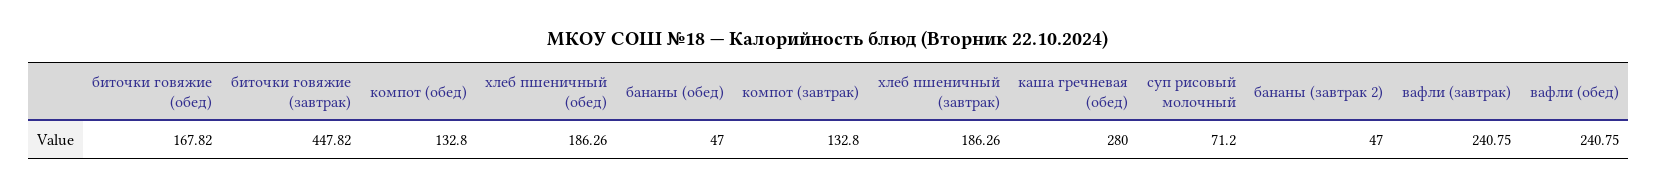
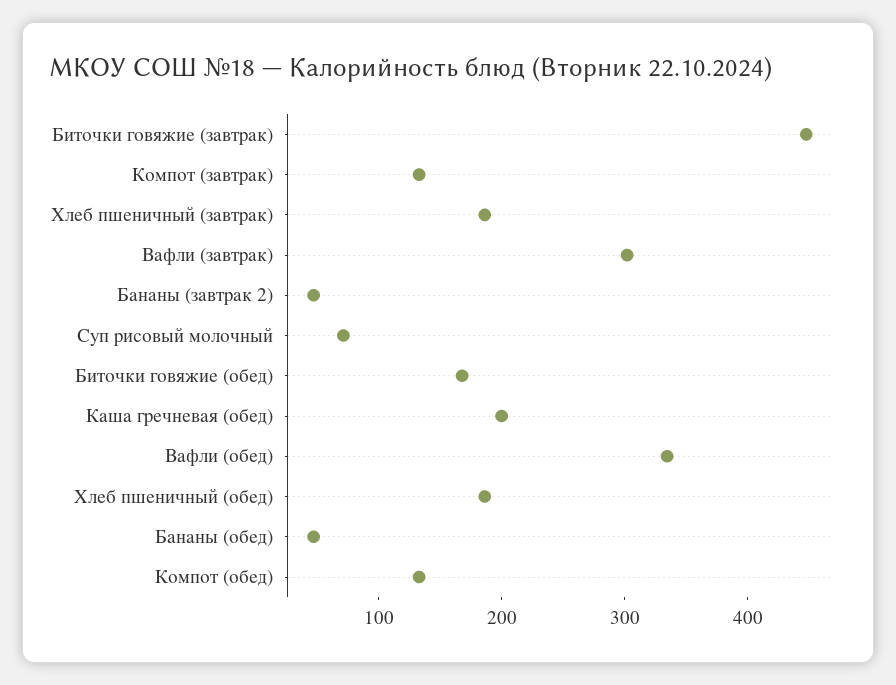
каша гречневая (обед): 280 -> 200
вафли (завтрак): 240.75 -> 300
вафли (обед): 240.75 -> 340

